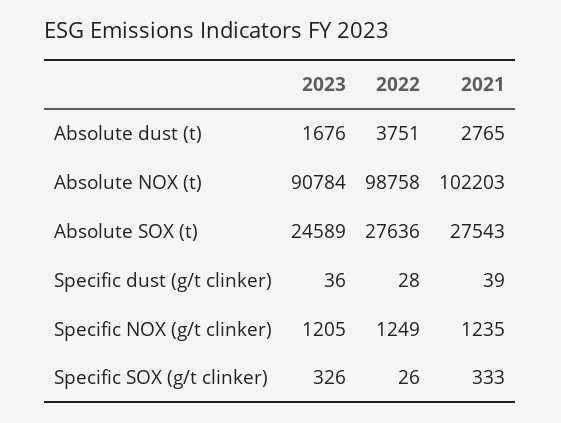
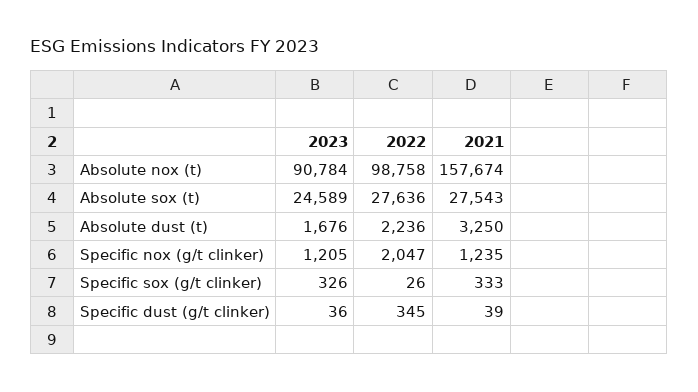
2022, Absolute dust (t): 3751 -> 2236
2021, Absolute dust (t): 2765 -> 3250
2021, Absolute NOX (t): 102203 -> 157674
2022, Specific dust (g/t clinker): 28 -> 345
2022, Specific NOX (g/t clinker): 1249 -> 2047

